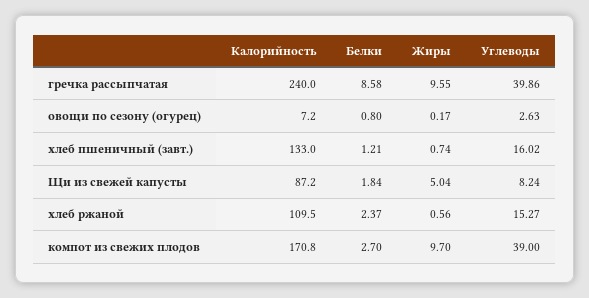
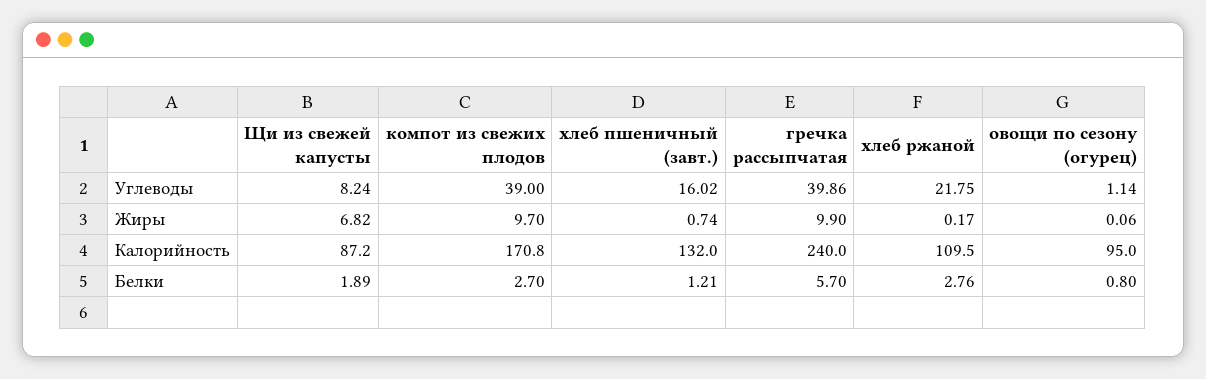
Белки, гречка рассыпчатая: 8.58 -> 5.7
Жиры, гречка рассыпчатая: 9.55 -> 9.9
Калорийность, овощи по сезону (огурец): 7.2 -> 95
Жиры, овощи по сезону (огурец): 0.17 -> 0.06
Углеводы, овощи по сезону (огурец): 2.63 -> 1.14
Калорийность, хлеб пшеничный (завт.): 133 -> 132
Белки, Щи из свежей капусты: 1.84 -> 1.89
Жиры, Щи из свежей капусты: 5.04 -> 6.82
Белки, хлеб ржаной: 2.37 -> 2.76
Жиры, хлеб ржаной: 0.56 -> 0.17
Углеводы, хлеб ржаной: 15.27 -> 21.75

